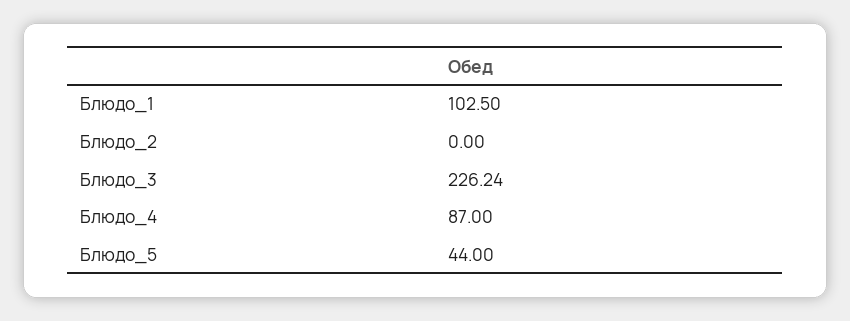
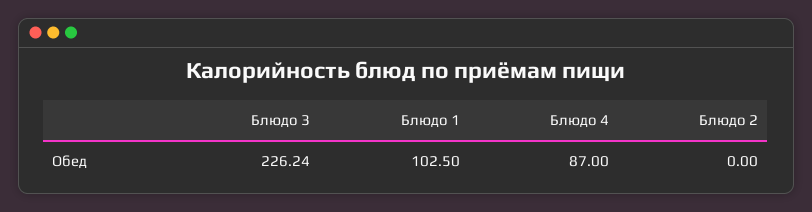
Блюдо_5: 44 -> none

